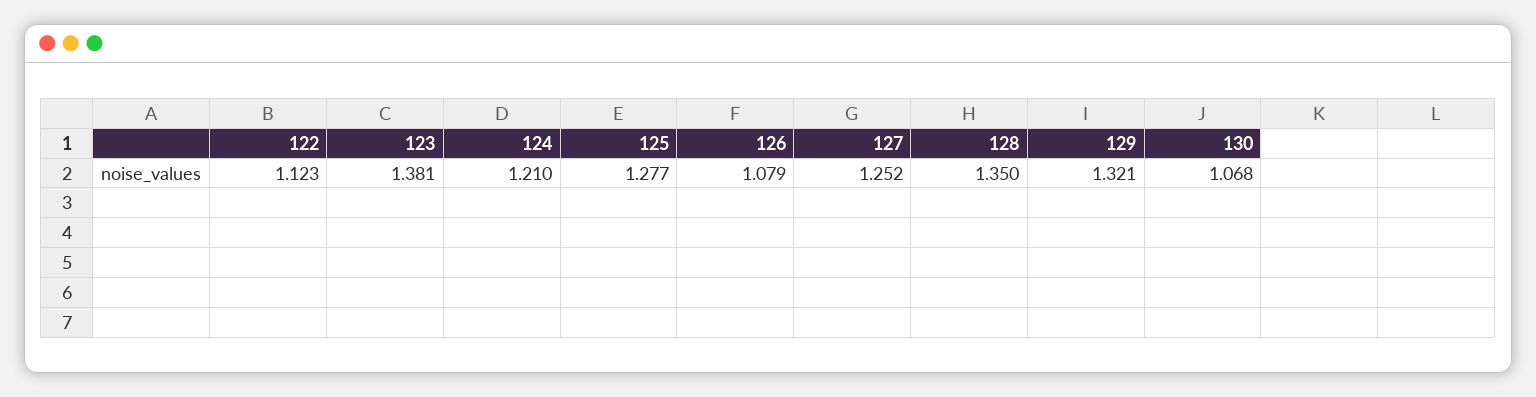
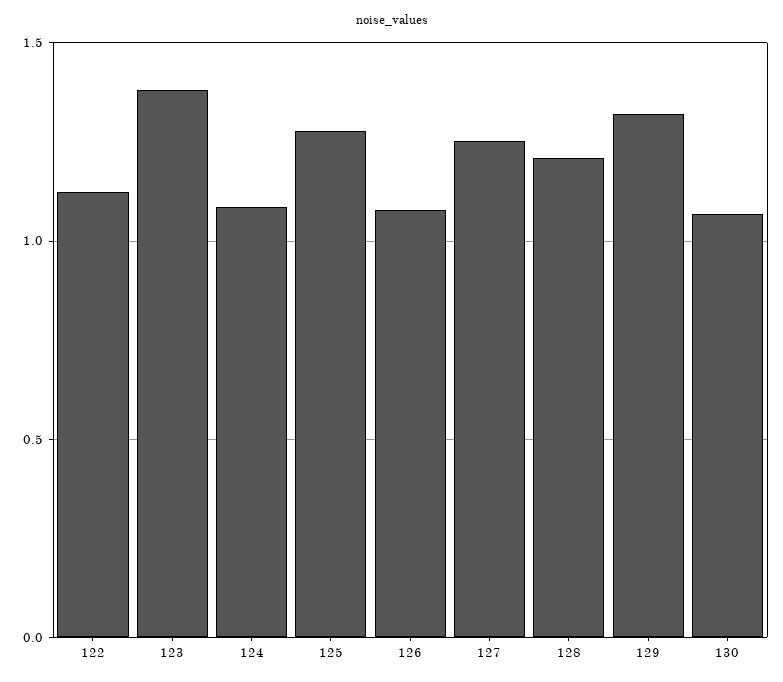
124: 1.21 -> 1.1
128: 1.35 -> 1.2

